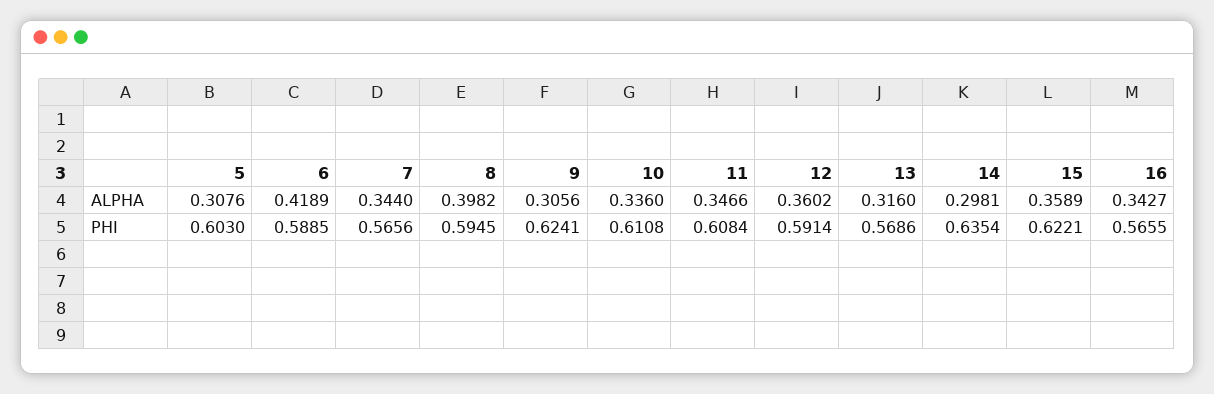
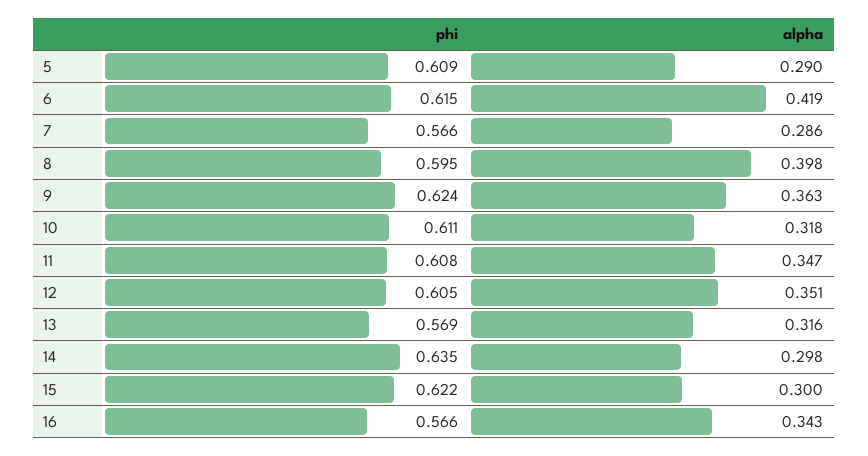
5, ALPHA: 0.3076 -> 0.29
7, ALPHA: 0.344 -> 0.286
9, ALPHA: 0.3056 -> 0.363
10, ALPHA: 0.336 -> 0.318
12, ALPHA: 0.3602 -> 0.351
15, ALPHA: 0.3589 -> 0.3
5, PHI: 0.603 -> 0.609
6, PHI: 0.5885 -> 0.615
12, PHI: 0.5914 -> 0.605

